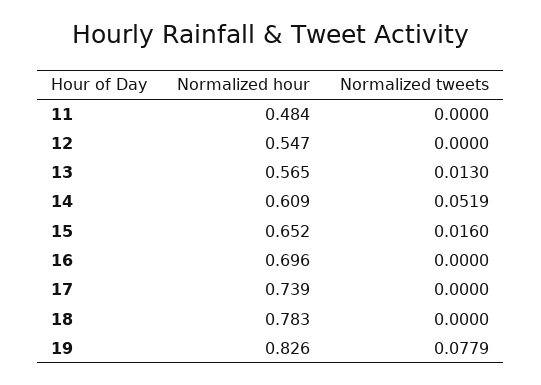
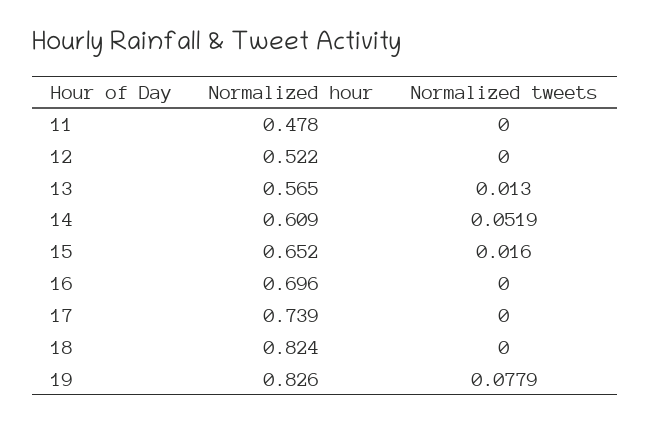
Normalized hour, 11: 0.484 -> 0.478
Normalized hour, 12: 0.547 -> 0.522
Normalized hour, 18: 0.783 -> 0.824

